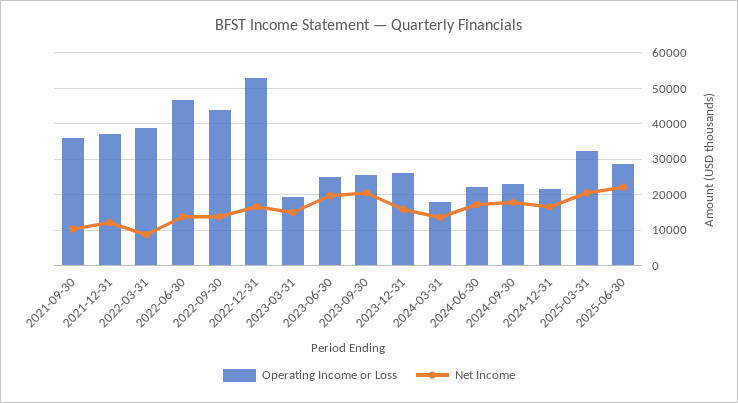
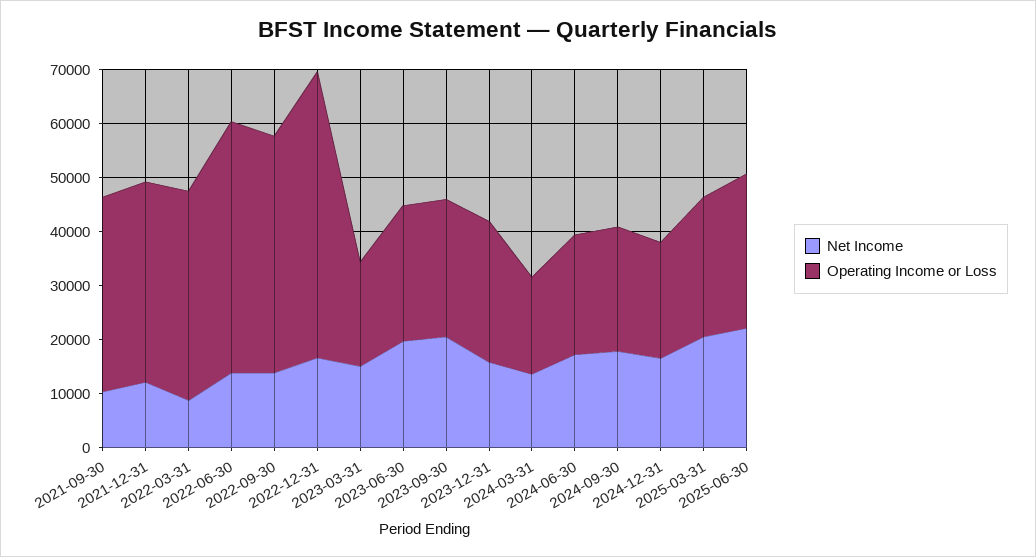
Operating Income or Loss, 2025-03-31: 32000 -> 26000

